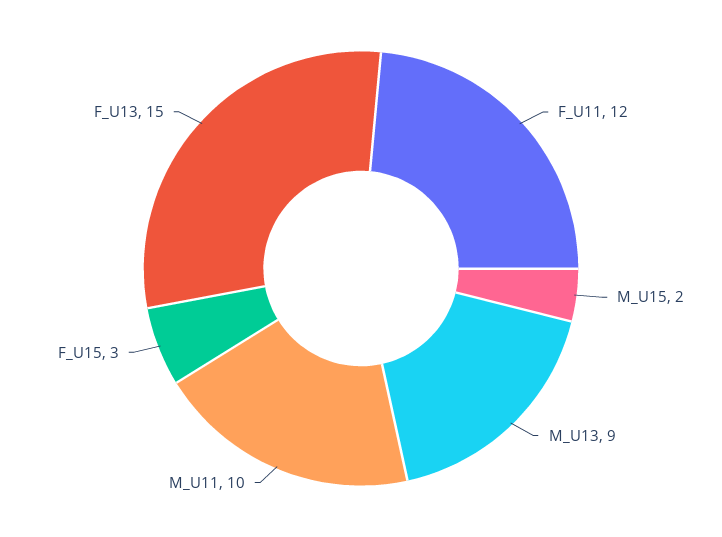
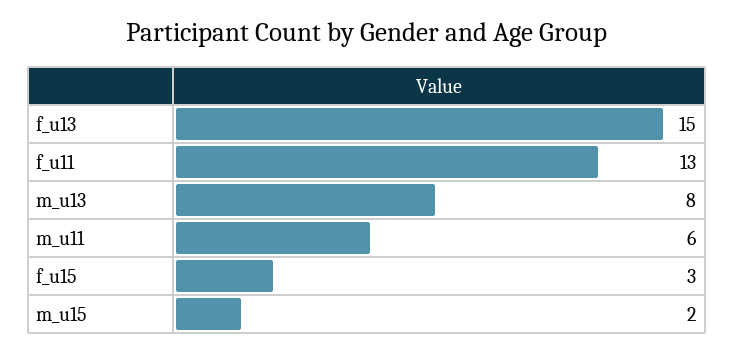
F_U11: 12 -> 13
M_U13: 9 -> 8
M_U11: 10 -> 6

